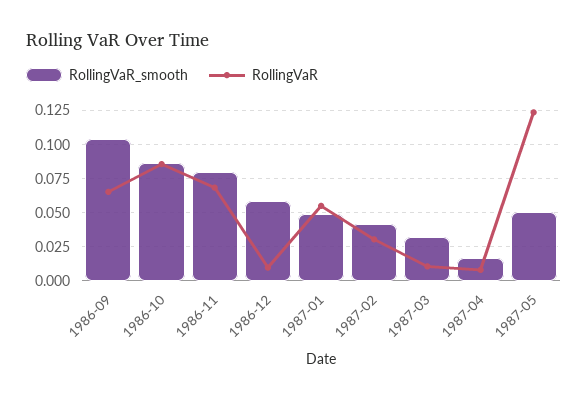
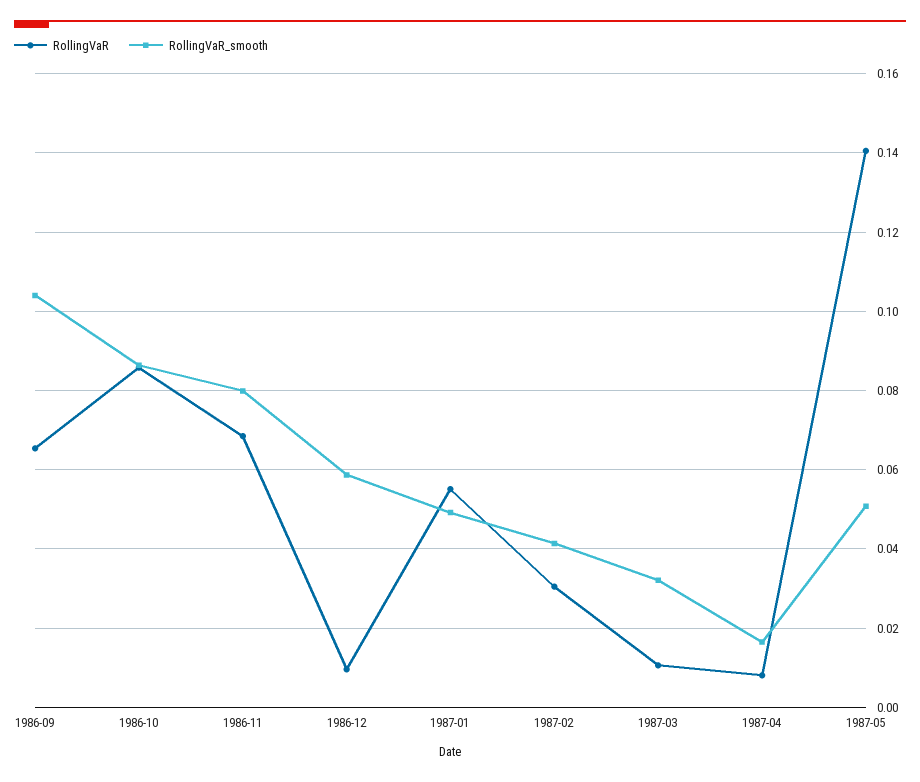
RollingVaR, 1987-05: 0.125 -> 0.14

